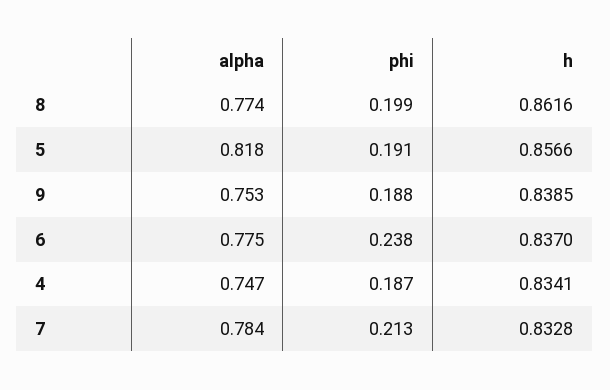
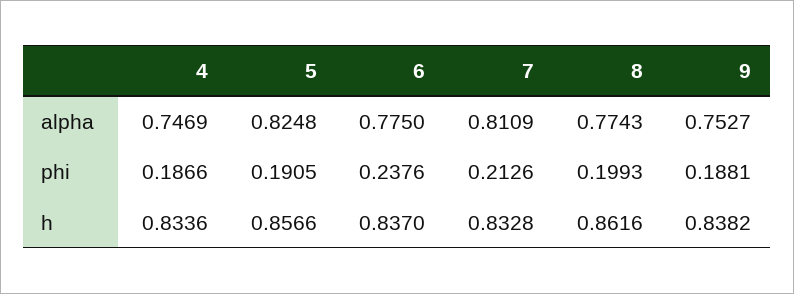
alpha, 5: 0.818 -> 0.8248
h, 9: 0.8385 -> 0.8382
h, 4: 0.8341 -> 0.8336
alpha, 7: 0.784 -> 0.8109

